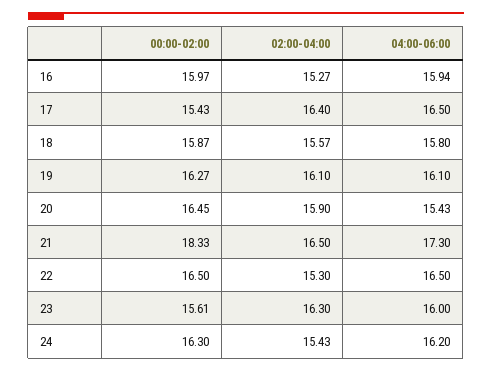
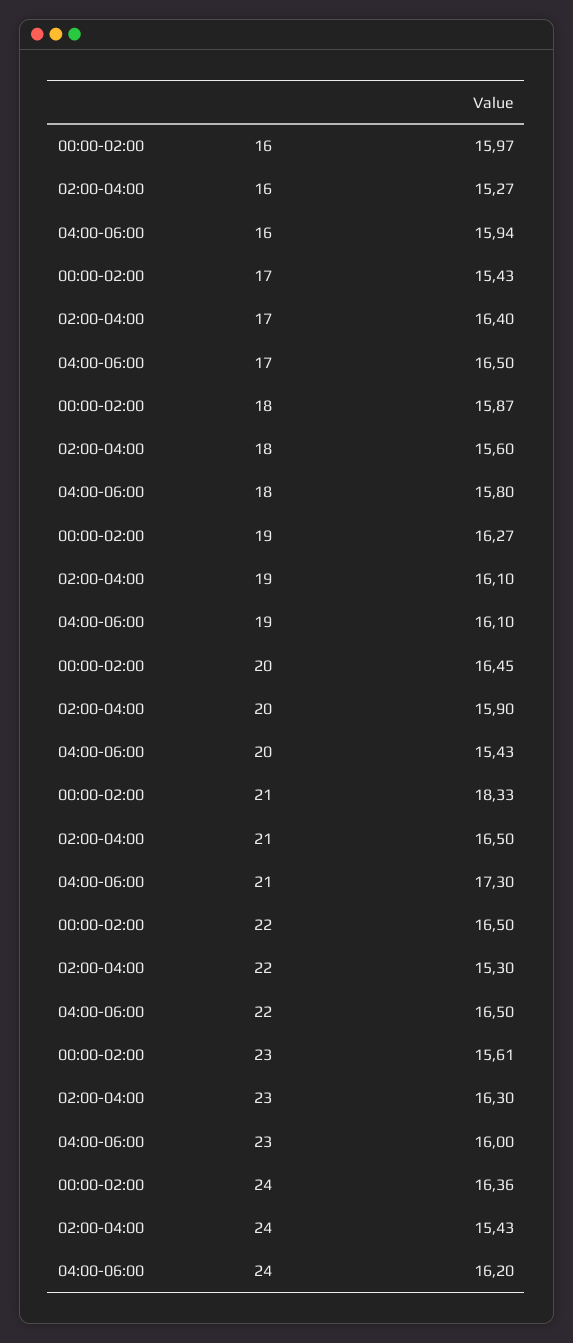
02:00-04:00, 18: 15.57 -> 15.6
00:00-02:00, 24: 16.3 -> 16.36

